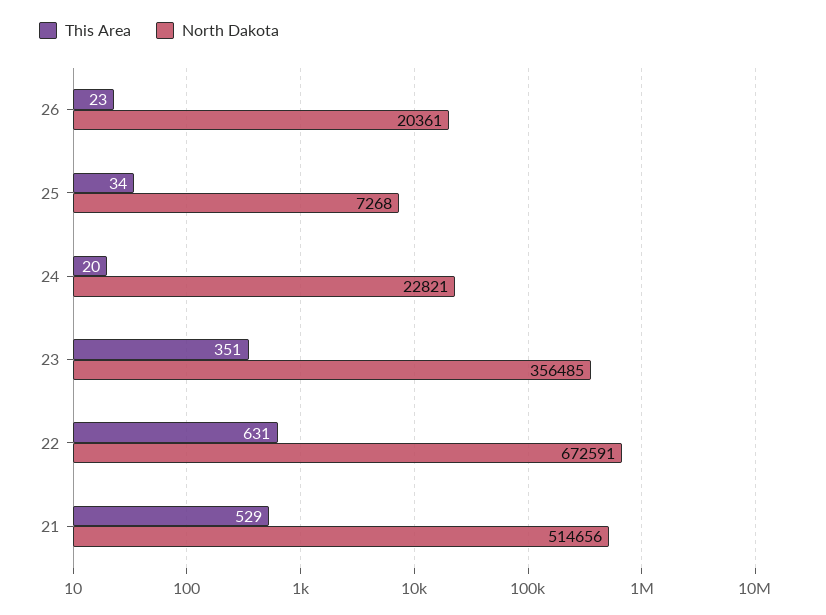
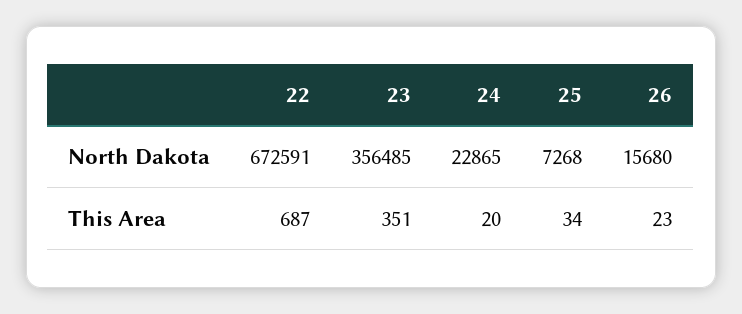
North Dakota, 26: 20361 -> 15680
North Dakota, 24: 22821 -> 22865
This Area, 22: 631 -> 687
This Area, 21: 529 -> none
North Dakota, 21: 514656 -> none

